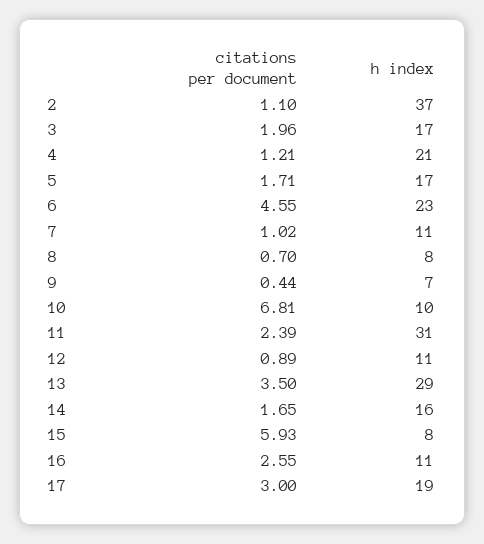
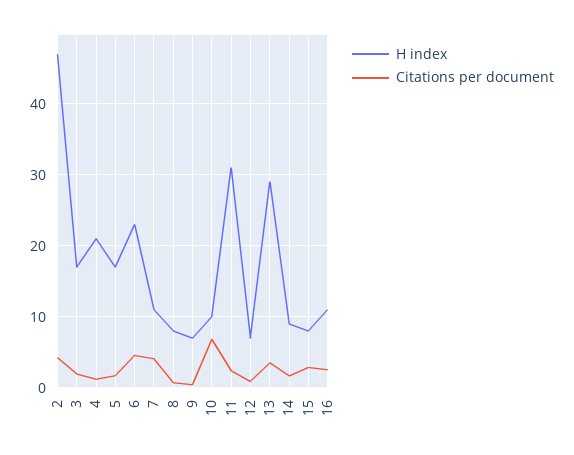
citations per document, 2: 1.1 -> 4
h index, 2: 37 -> 47
citations per document, 7: 1.02 -> 4
h index, 12: 11 -> 7
h index, 14: 16 -> 9
citations per document, 15: 5.93 -> 3
citations per document, 17: 3 -> none
h index, 17: 19 -> none

